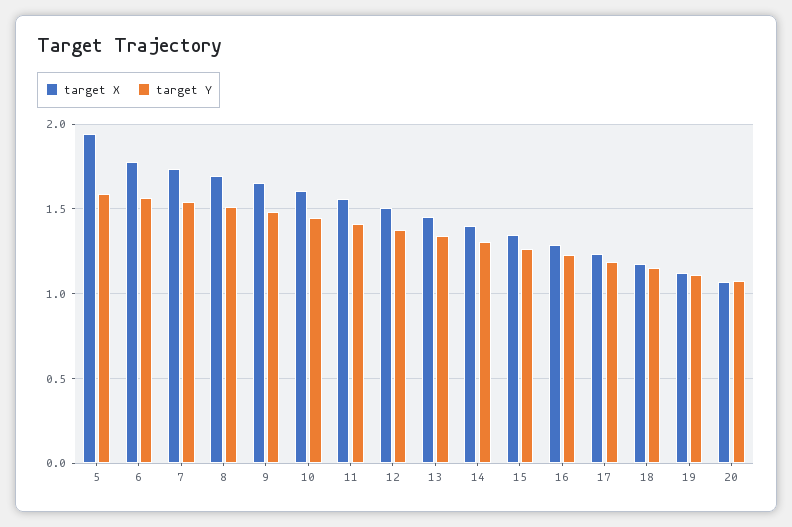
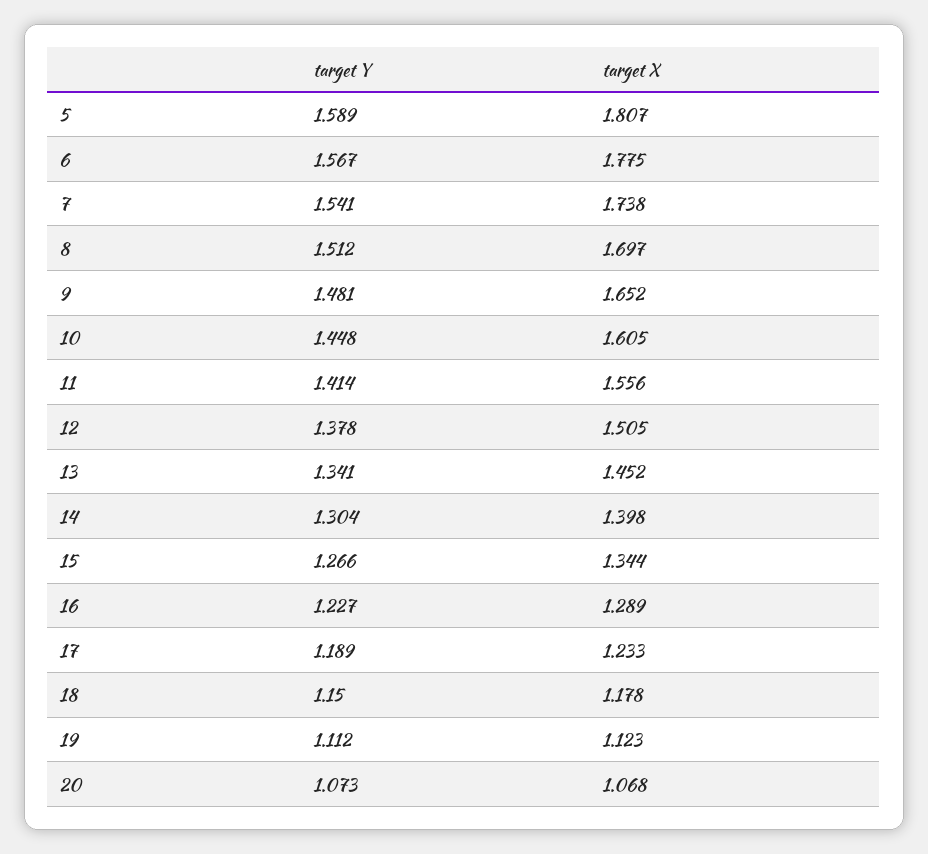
target X, 5: 1.95 -> 1.807

